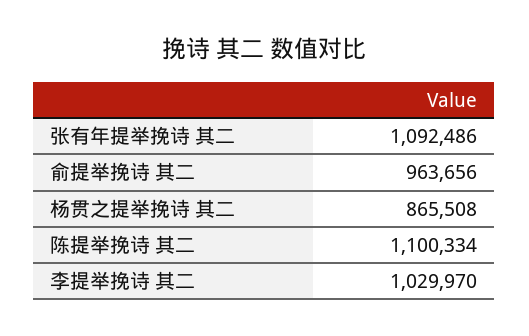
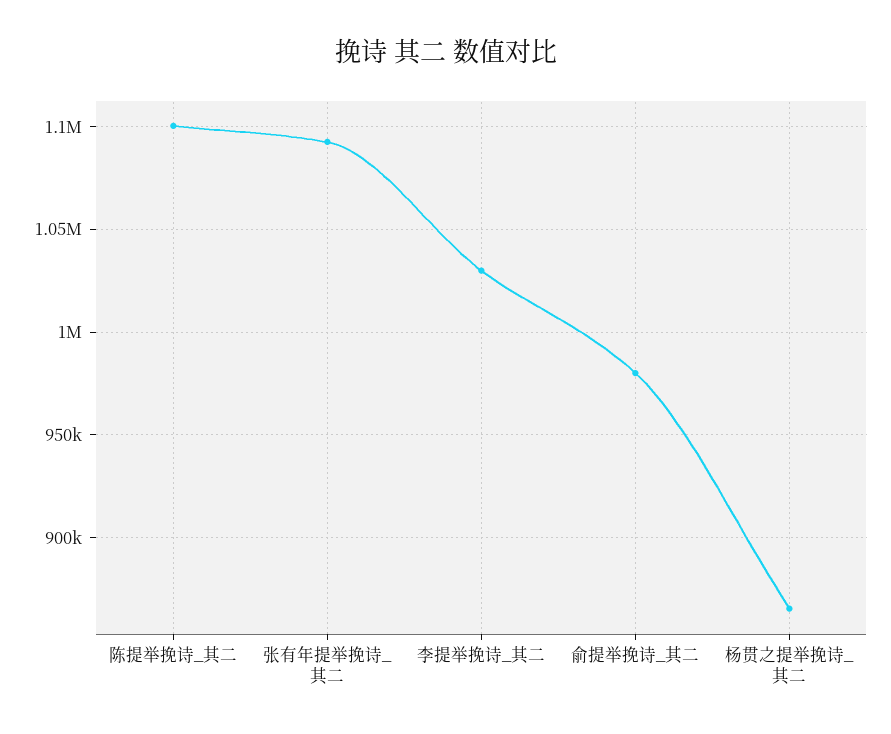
俞提举挽诗 其二: 963656 -> 980000

